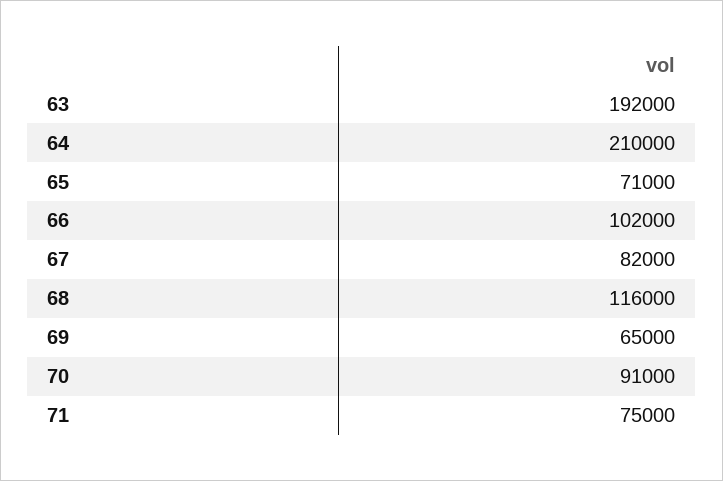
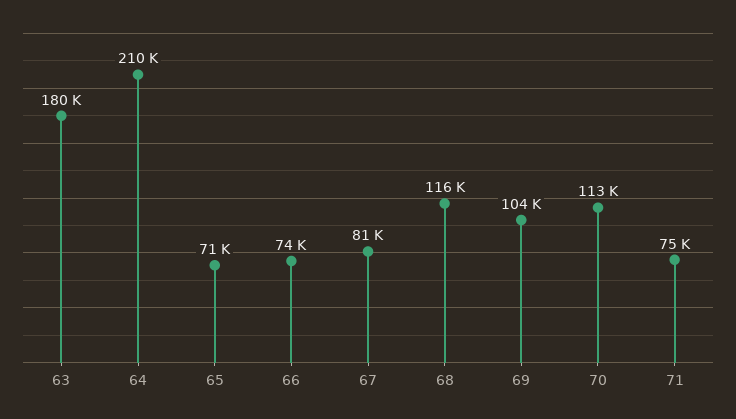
63: 192000 -> 180000
66: 102000 -> 74000
67: 82000 -> 81000
69: 65000 -> 104000
70: 91000 -> 113000

